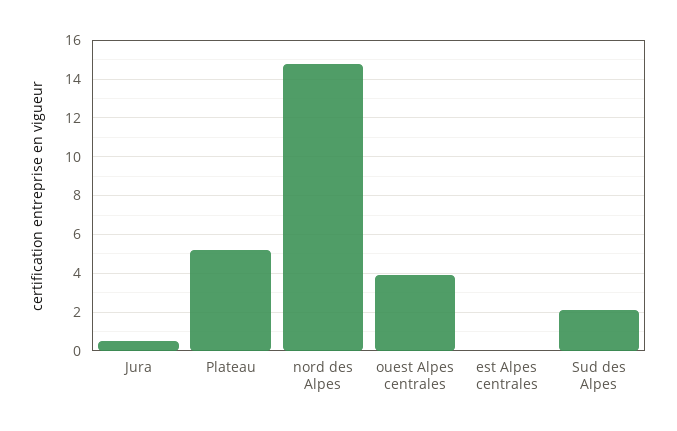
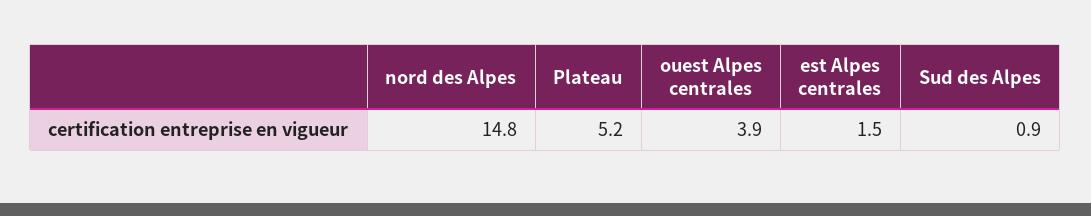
Jura: 0.5 -> none
est Alpes centrales: 0 -> 1.5
Sud des Alpes: 2 -> 0.9

